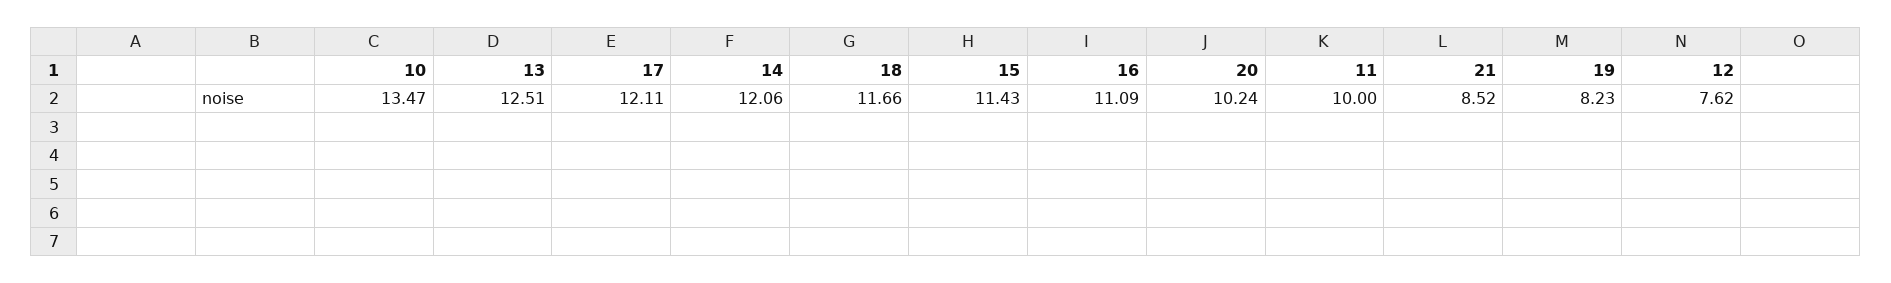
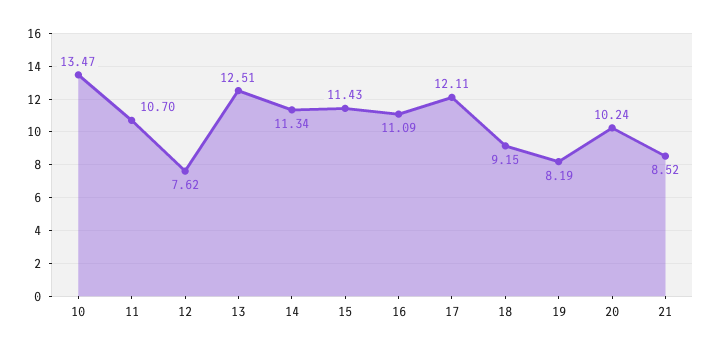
14: 12.06 -> 11.34
18: 11.66 -> 9.15
11: 10 -> 10.7
19: 8.23 -> 8.19

